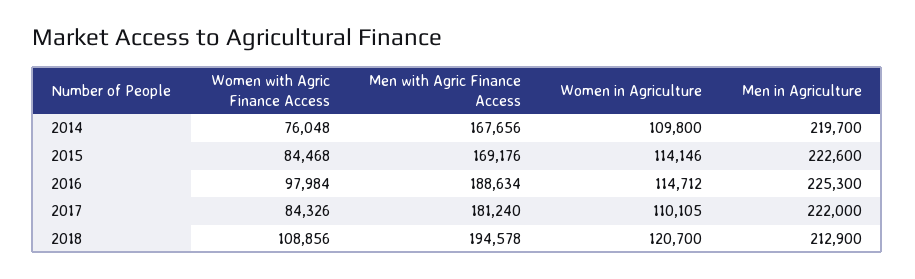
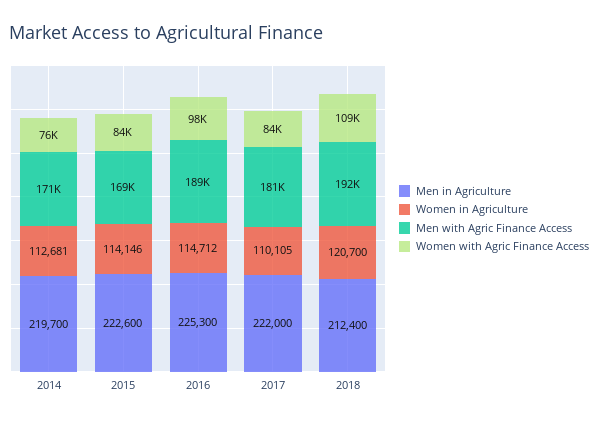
Men with Agric Finance Access, 2014: 167656 -> 171000
Women in Agriculture, 2014: 109800 -> 112681
Men with Agric Finance Access, 2018: 194578 -> 192000
Men in Agriculture, 2018: 212900 -> 212400

